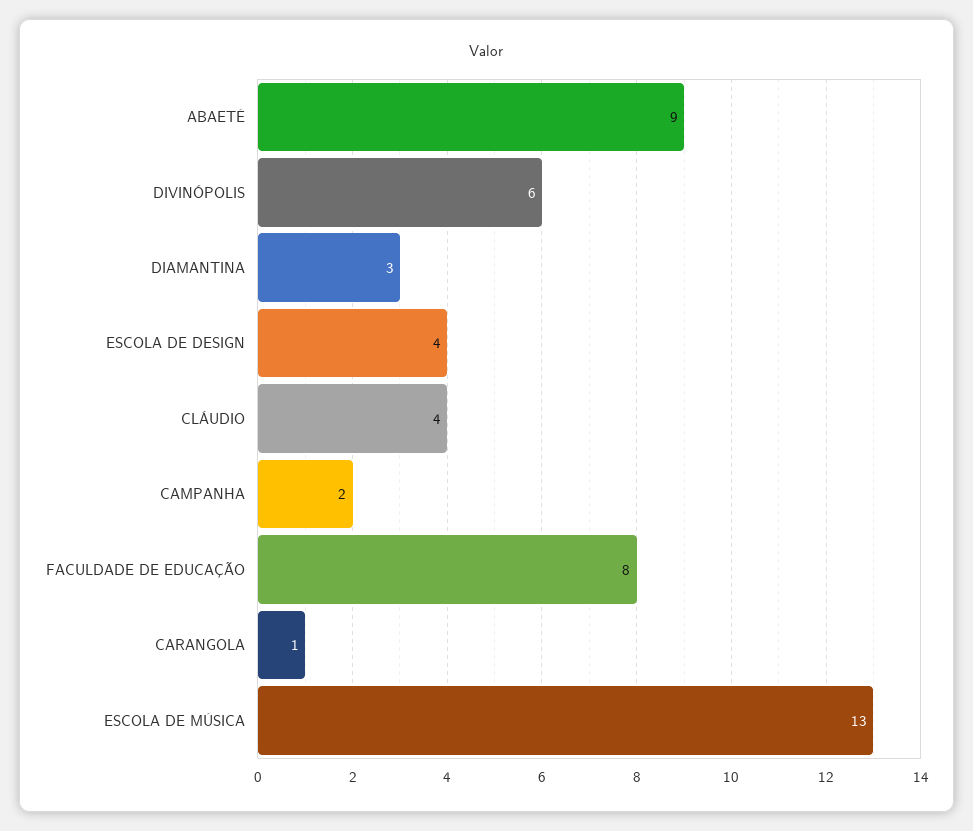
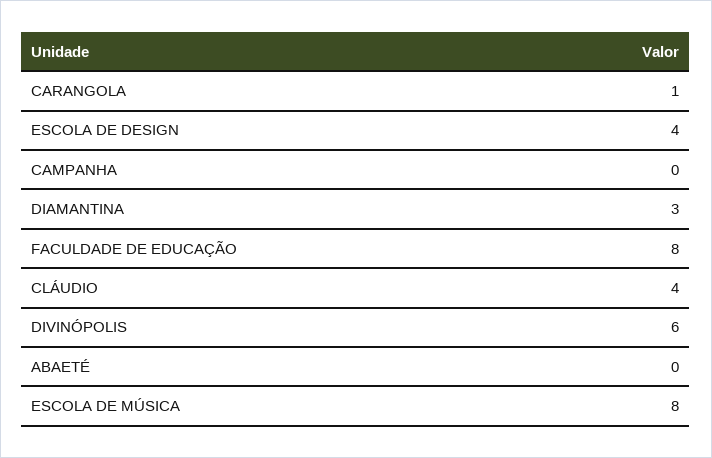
ABAETÉ: 9 -> 0
CAMPANHA: 2 -> 0
ESCOLA DE MÚSICA: 13 -> 8

